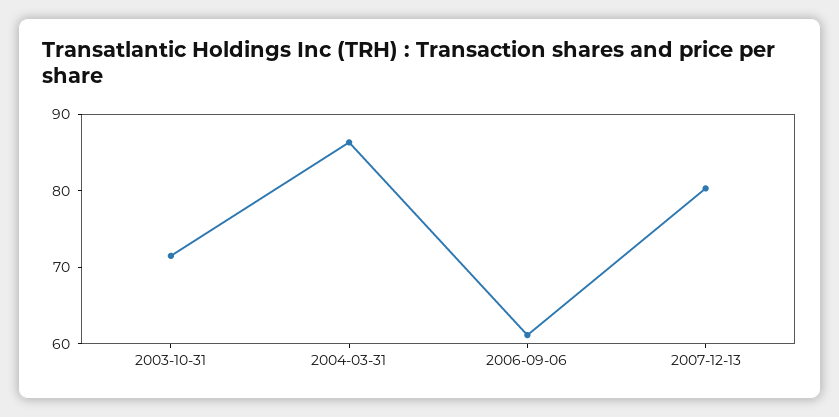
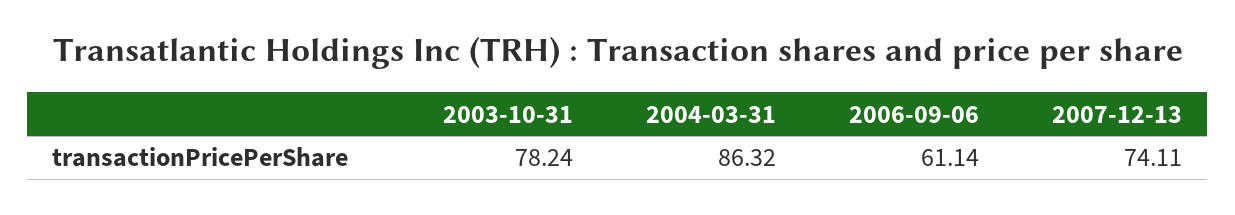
2003-10-31: 72 -> 78.24
2007-12-13: 80 -> 74.11

